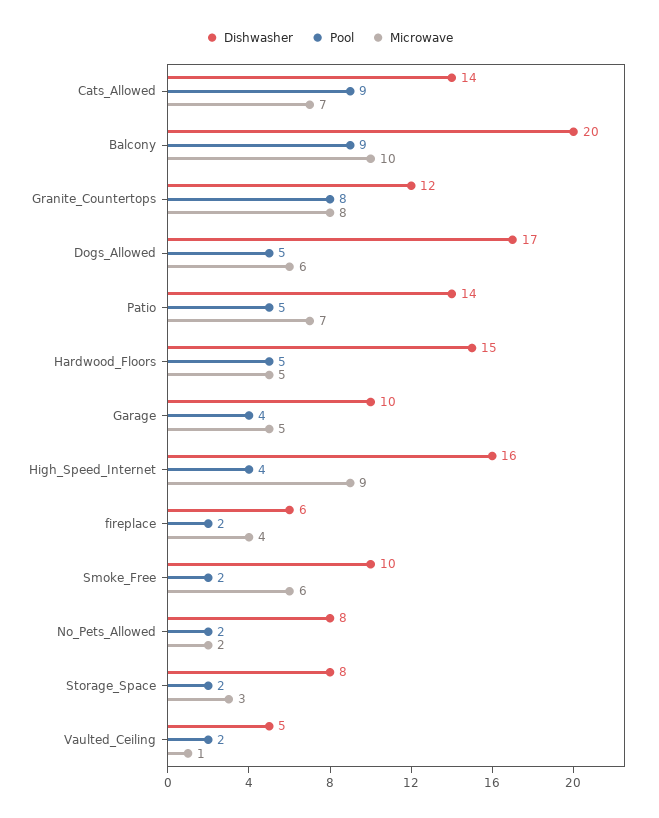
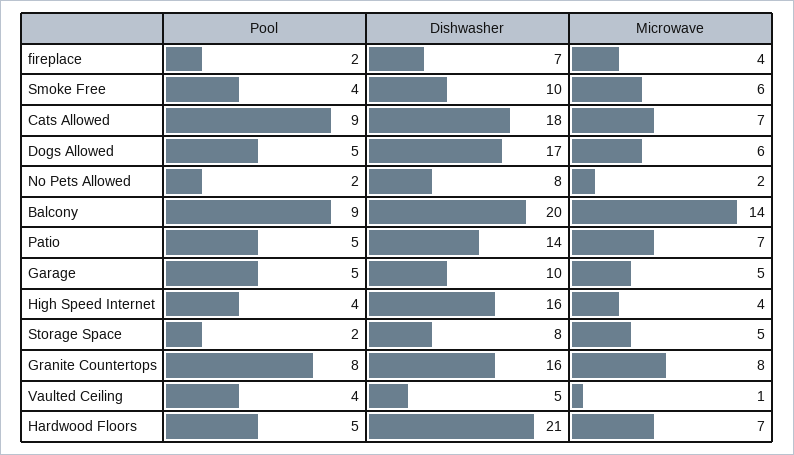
Dishwasher, Cats_Allowed: 14 -> 18
Microwave, Balcony: 10 -> 14
Dishwasher, Granite_Countertops: 12 -> 16
Dishwasher, Hardwood_Floors: 15 -> 21
Microwave, Hardwood_Floors: 5 -> 7
Pool, Garage: 4 -> 5
Microwave, High_Speed_Internet: 9 -> 4
Dishwasher, fireplace: 6 -> 7
Pool, Smoke_Free: 2 -> 4
Microwave, Storage_Space: 3 -> 5
Pool, Vaulted_Ceiling: 2 -> 4

